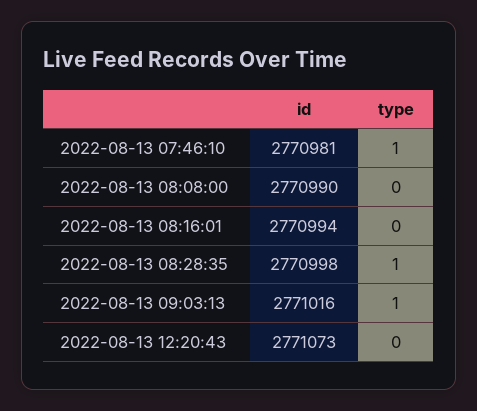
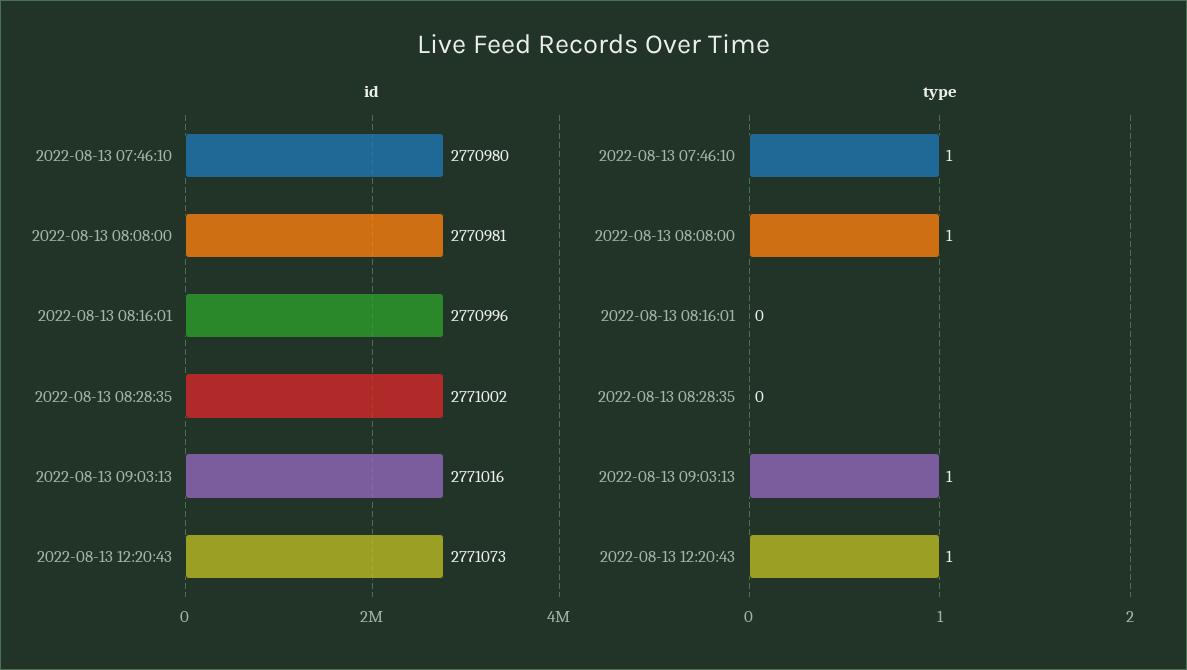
id, 2022-08-13 07:46:10: 2770981 -> 2770980
id, 2022-08-13 08:08:00: 2770990 -> 2770981
type, 2022-08-13 08:08:00: 0 -> 1
id, 2022-08-13 08:16:01: 2770994 -> 2770996
id, 2022-08-13 08:28:35: 2770998 -> 2771002
type, 2022-08-13 08:28:35: 1 -> 0
type, 2022-08-13 12:20:43: 0 -> 1

